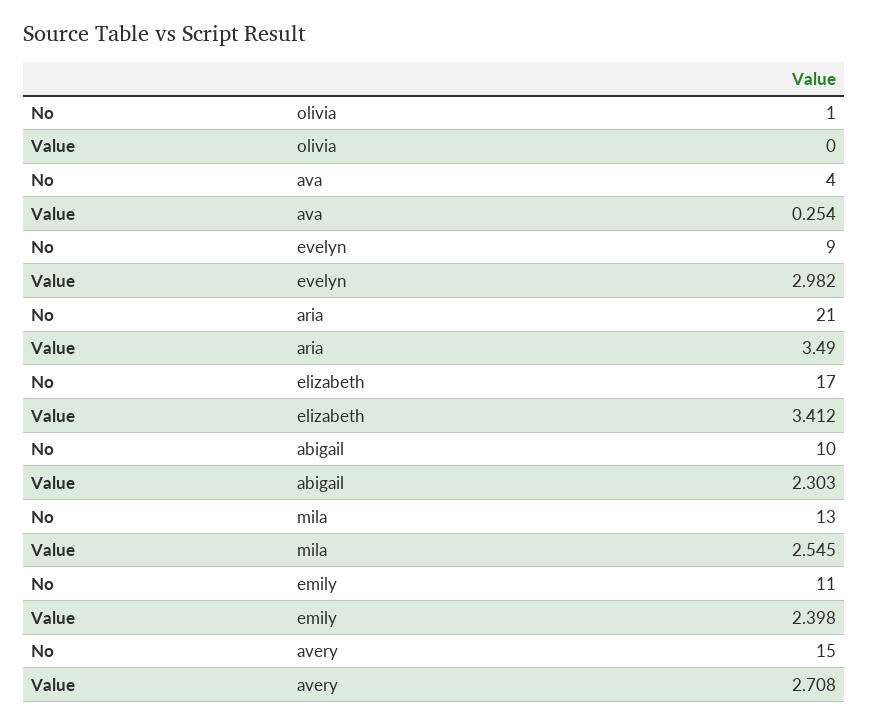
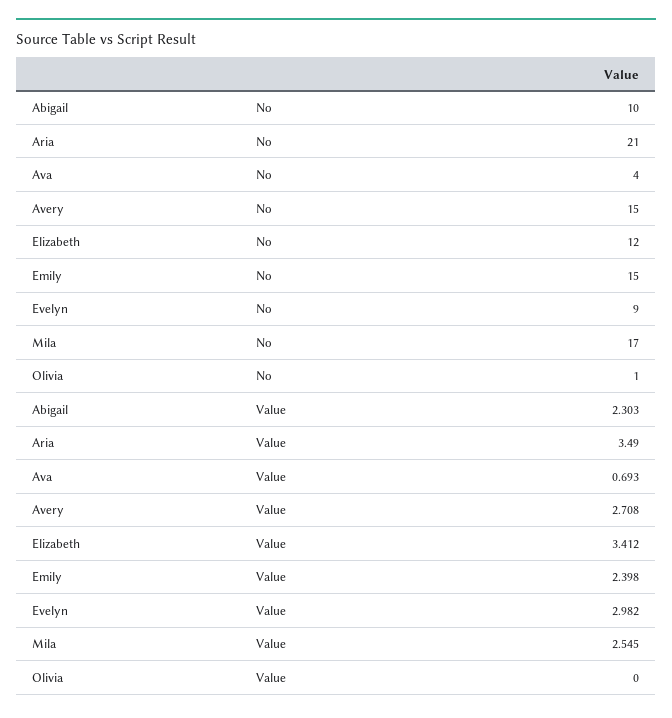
Value, ava: 0.254 -> 0.693
No, elizabeth: 17 -> 12
No, mila: 13 -> 17
No, emily: 11 -> 15

